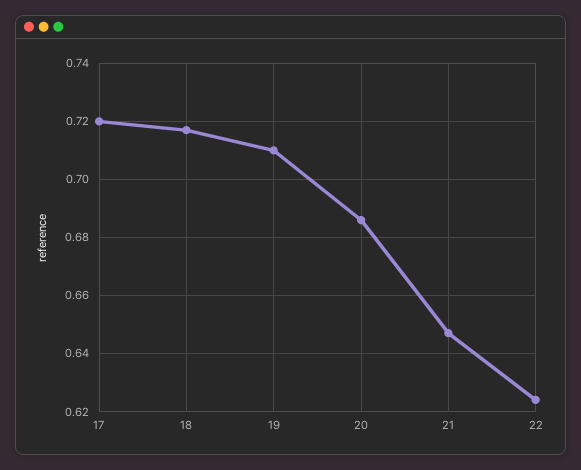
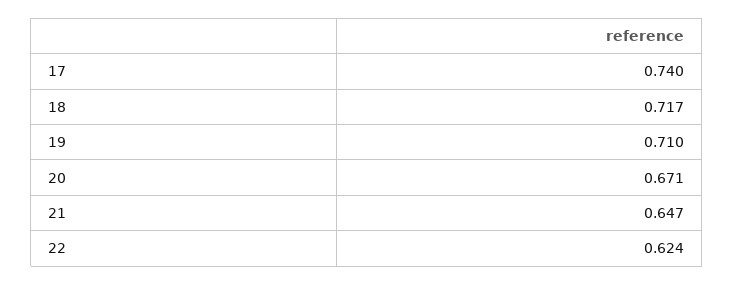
17: 0.72 -> 0.74
20: 0.685 -> 0.671

